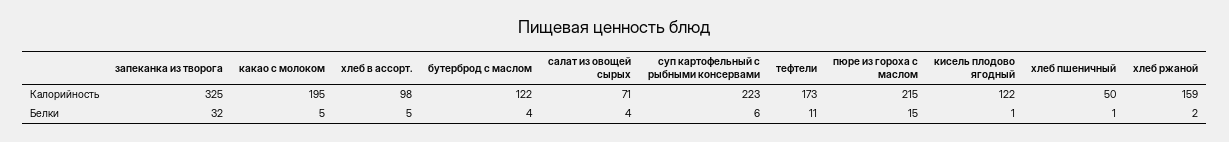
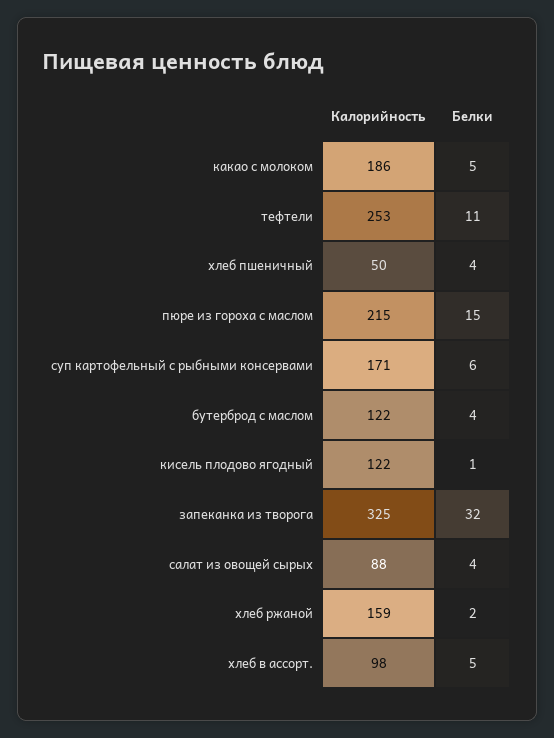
какао с молоком, Калорийность: 195 -> 186
салат из овощей сырых, Калорийность: 71 -> 88
суп картофельный с рыбными консервами, Калорийность: 223 -> 171
тефтели, Калорийность: 173 -> 253
хлеб пшеничный, Белки: 1 -> 4

